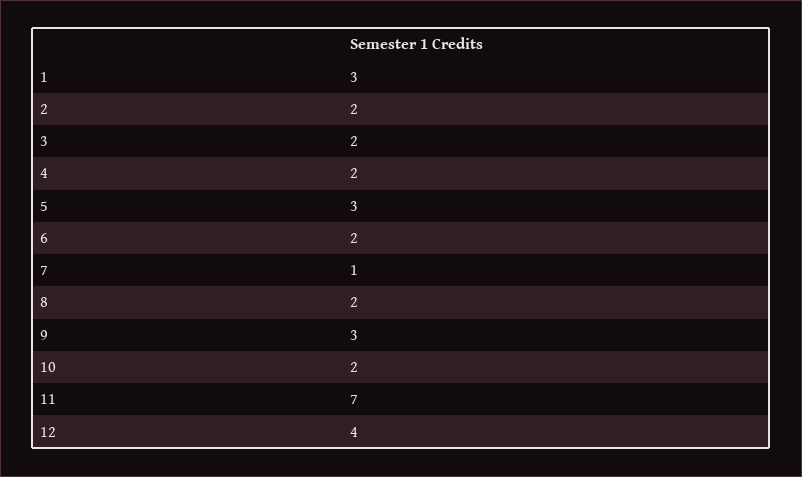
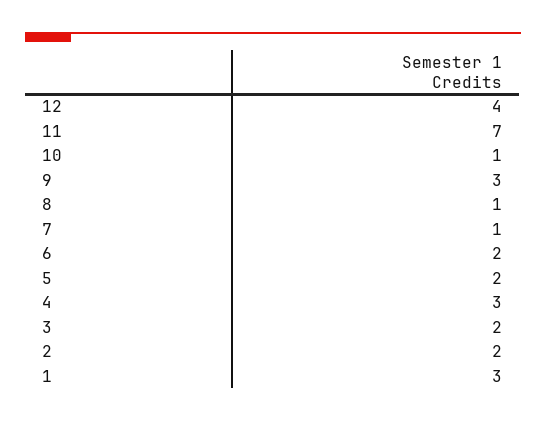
4: 2 -> 3
5: 3 -> 2
8: 2 -> 1
10: 2 -> 1

